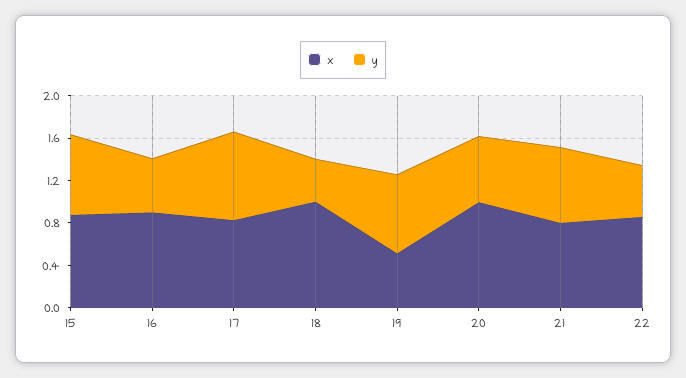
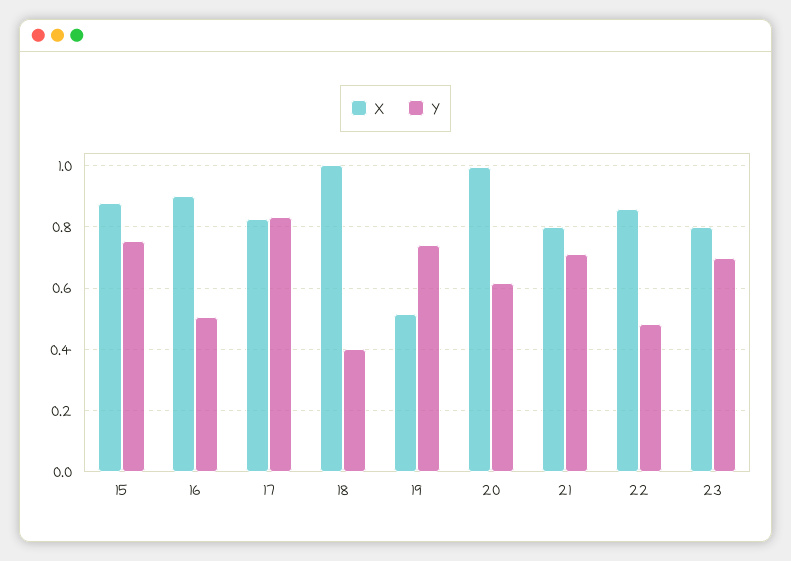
x, 23: none -> 0.8
y, 23: none -> 0.7

